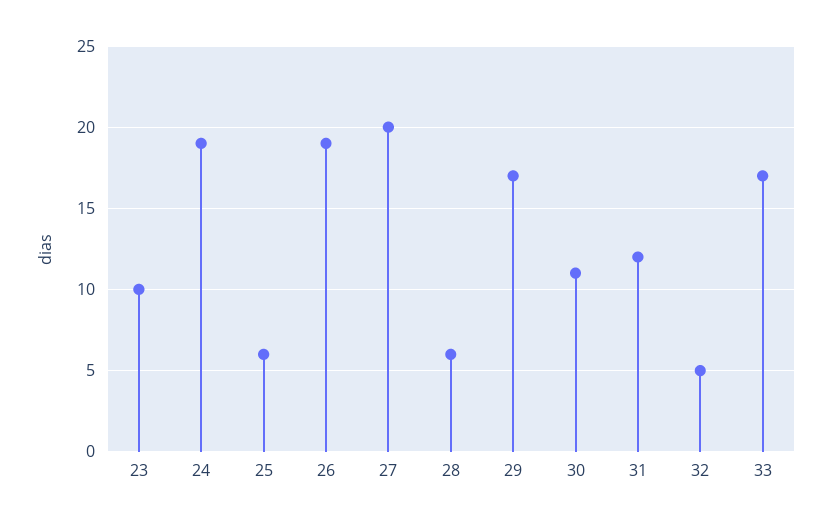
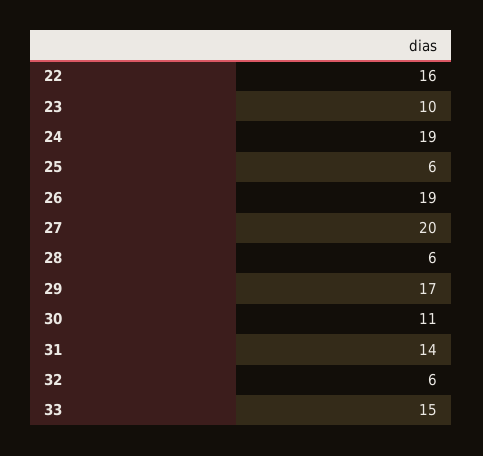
31: 12 -> 14
32: 5 -> 6
33: 17 -> 15
22: none -> 16

